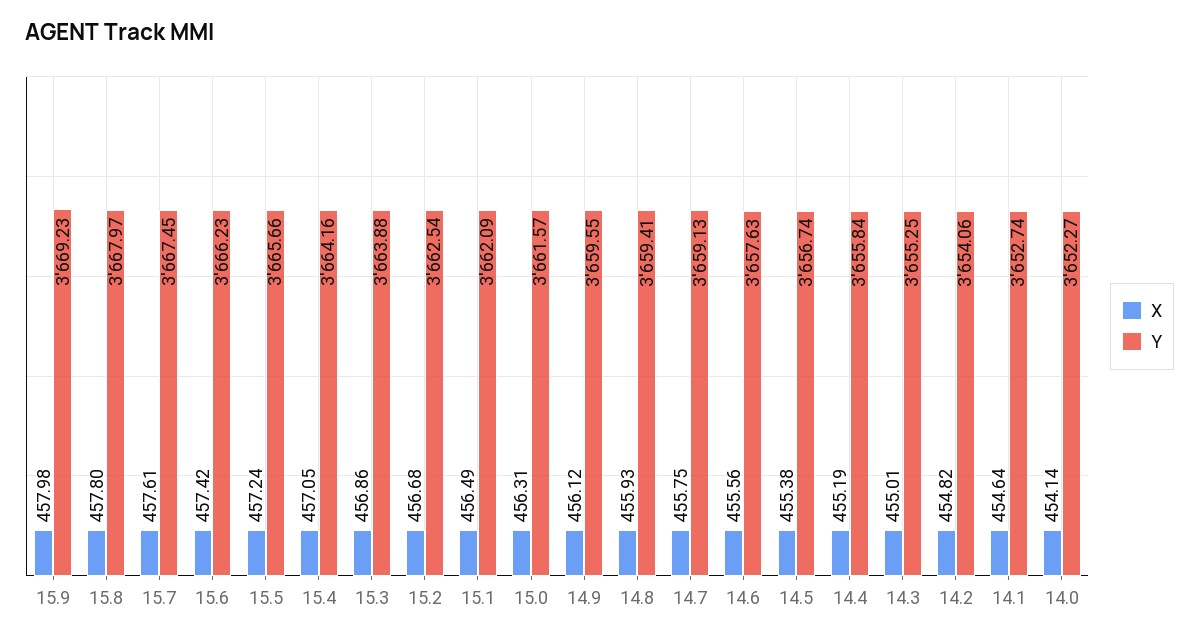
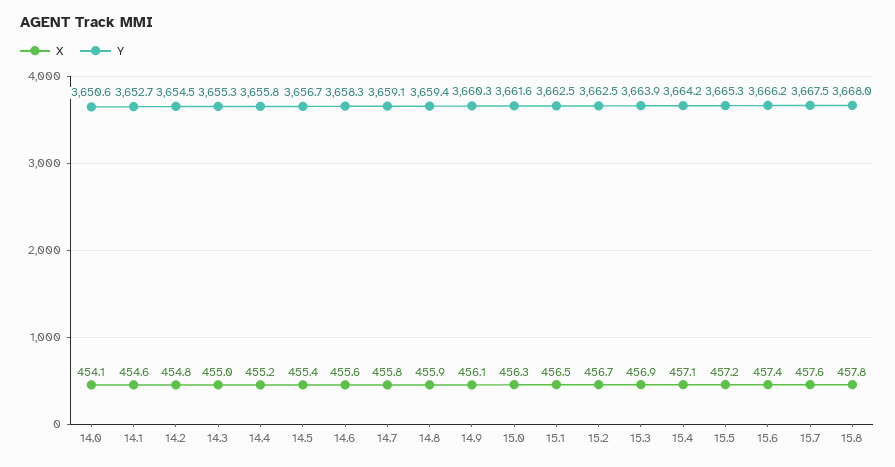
X, 15.9: 457.98 -> none
Y, 15.9: 3669.23 -> none
Y, 15.5: 3665.66 -> 3665.3
Y, 15.1: 3662.09 -> 3662.5
Y, 14.9: 3659.55 -> 3660.3
Y, 14.6: 3657.63 -> 3658.3
Y, 14.2: 3654.06 -> 3654.5
Y, 14.0: 3652.27 -> 3650.6

